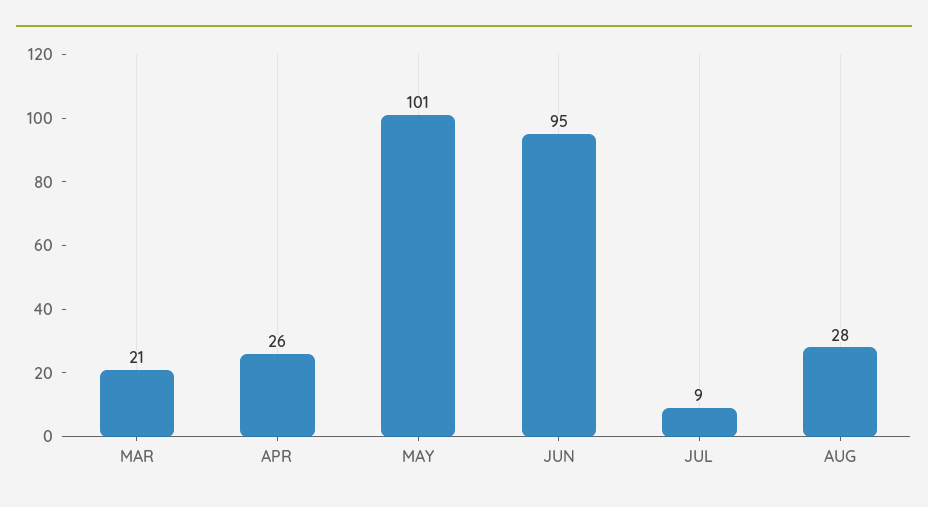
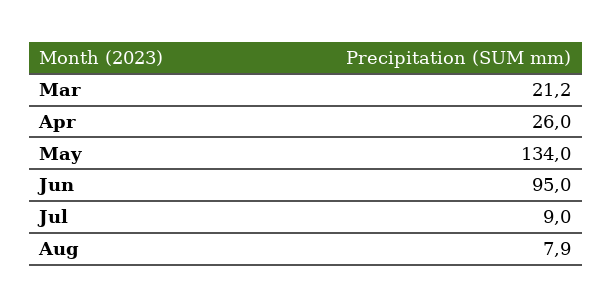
MAY: 101 -> 134
AUG: 28 -> 7.9

